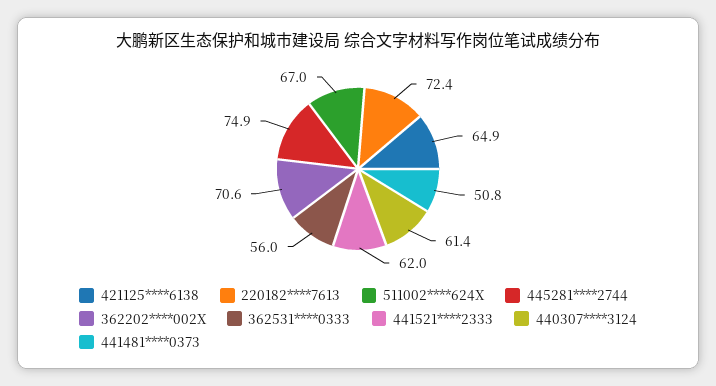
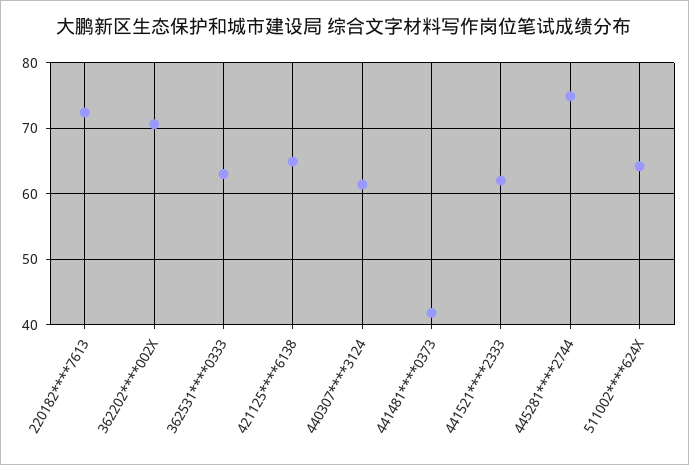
511002****624X: 67 -> 64
362531****0333: 56 -> 63
441481****0373: 50.8 -> 42

